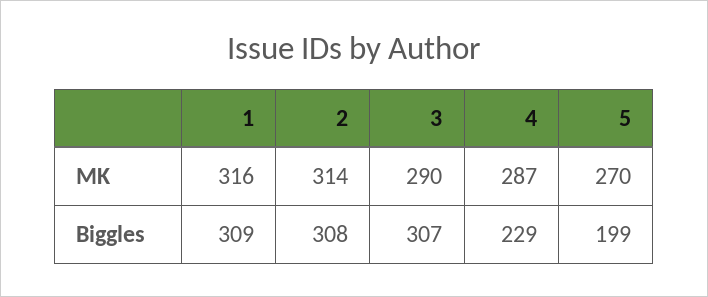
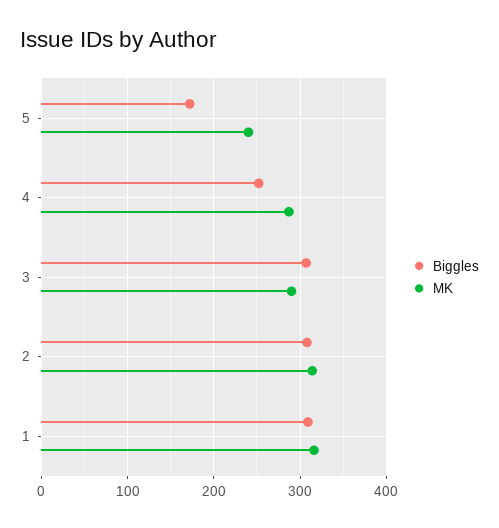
MK, 5: 270 -> 240
Biggles, 4: 229 -> 250
Biggles, 5: 199 -> 170

